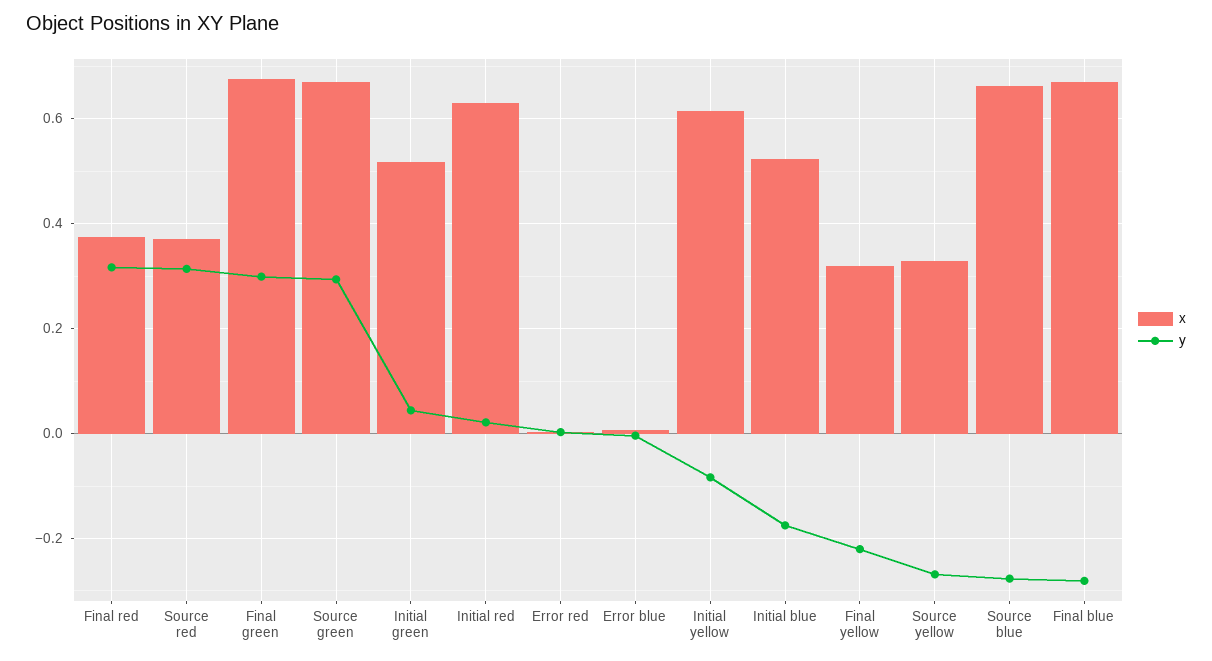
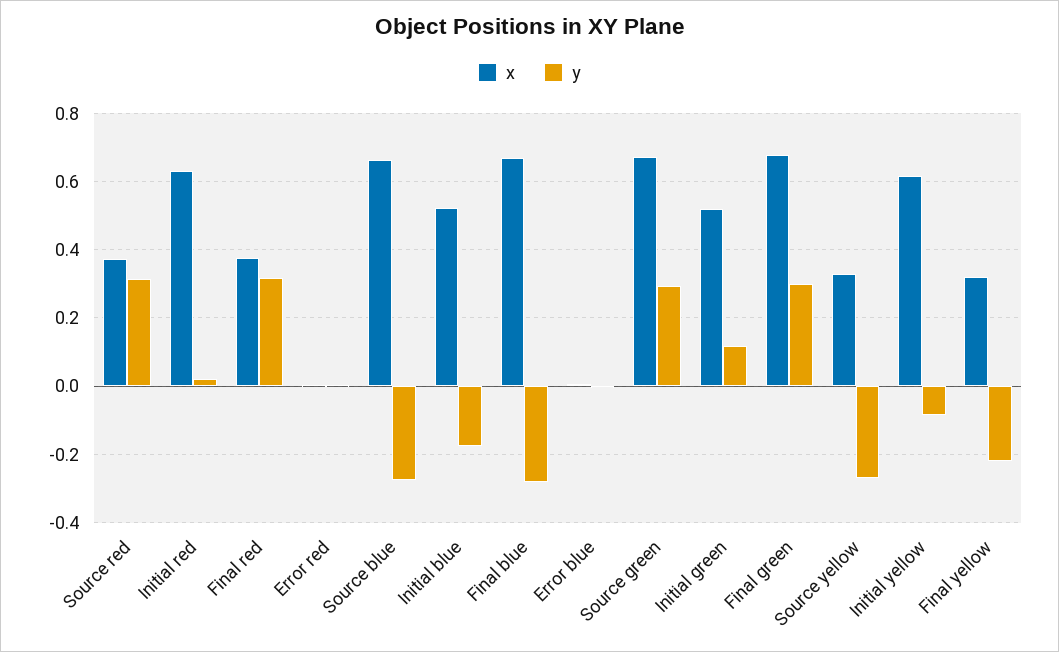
y, Initial green: 0.04 -> 0.12

